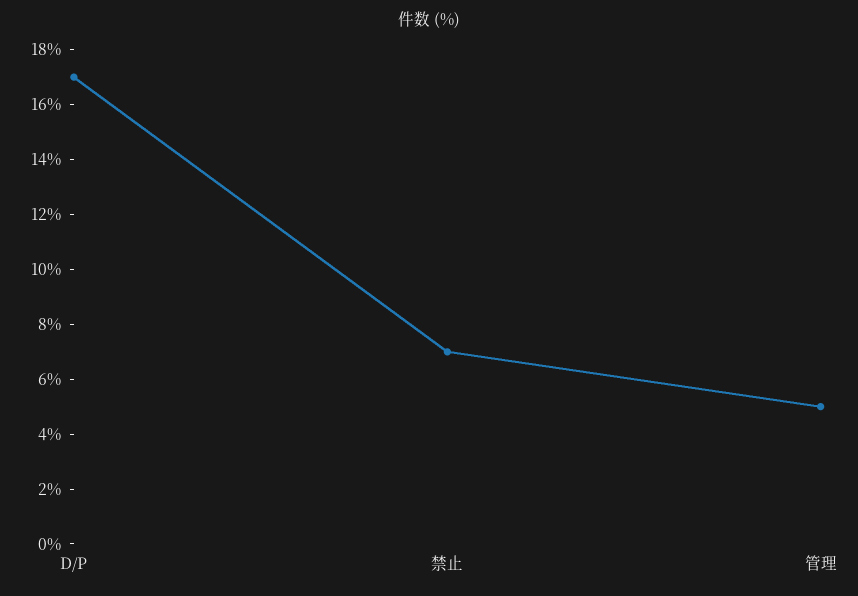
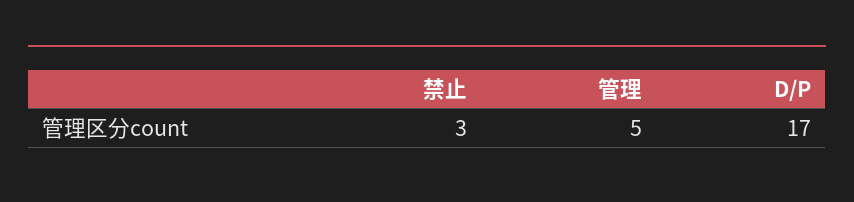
禁止: 7 -> 3

